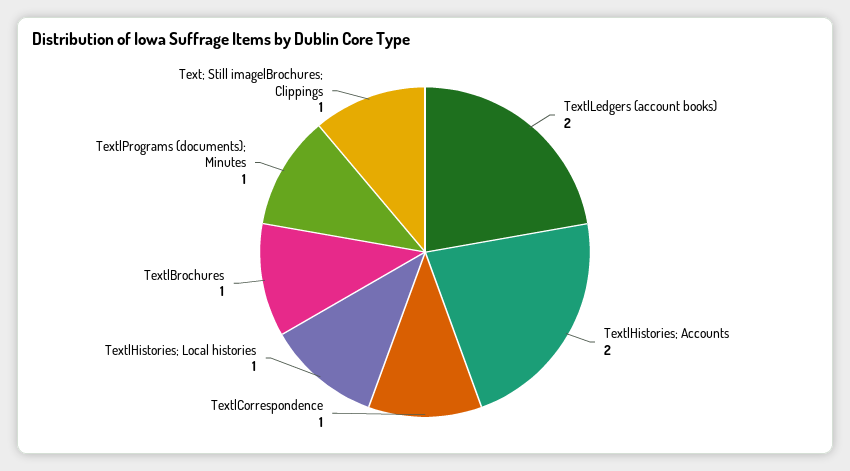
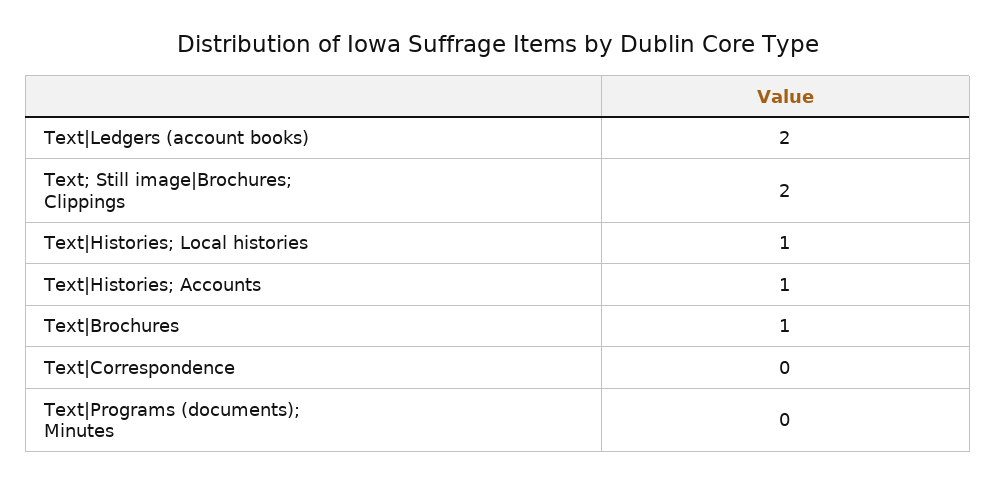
Text|Histories; Accounts: 2 -> 1
Text|Correspondence: 1 -> 0
Text|Programs (documents); Minutes: 1 -> 0
Text; Still image|Brochures; Clippings: 1 -> 2

